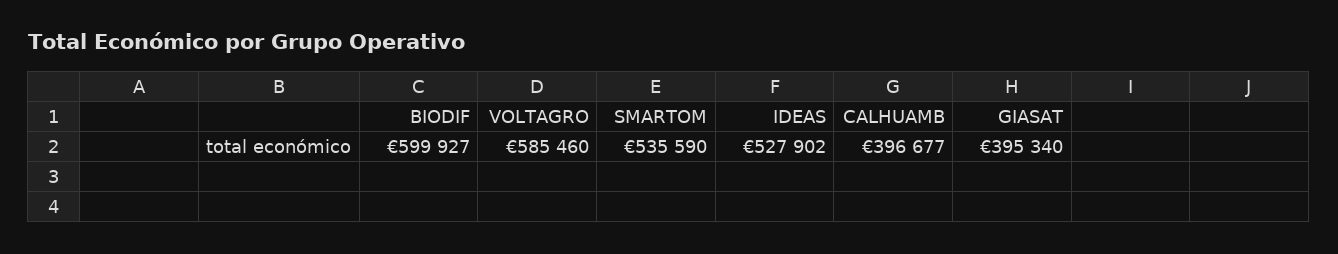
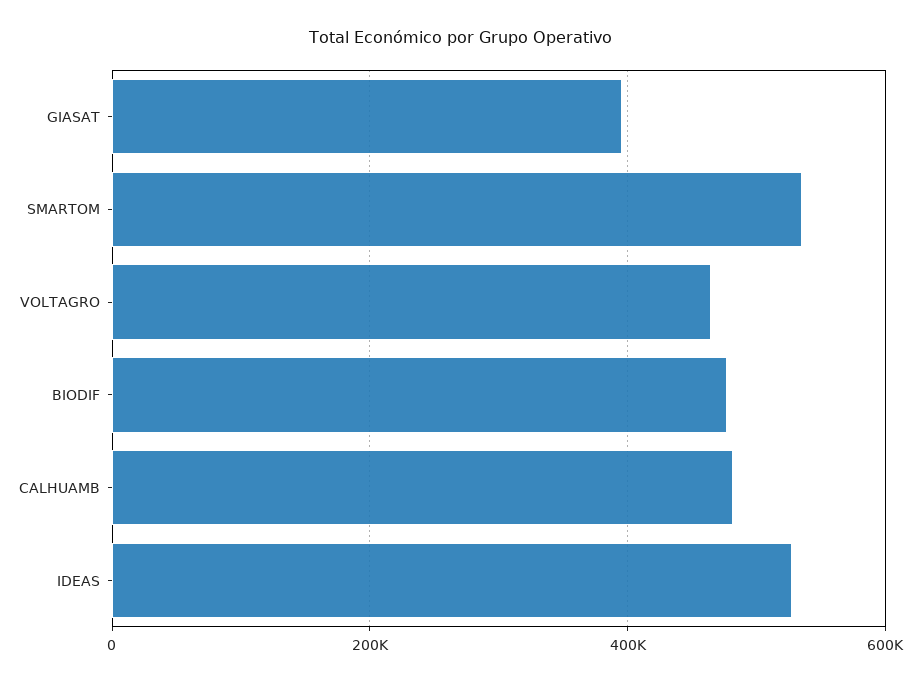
BIODIF: 599927 -> 480000
VOLTAGRO: 585460 -> 460000
CALHUAMB: 396677 -> 480000

